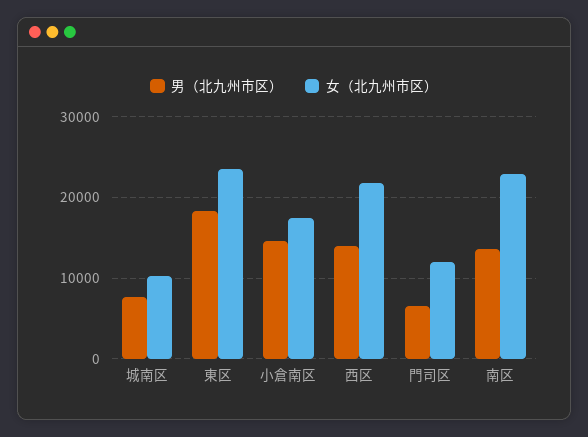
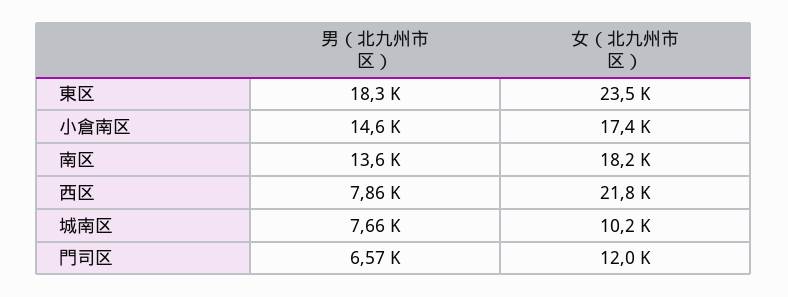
男（北九州市区）, 西区: 14000 -> 7860
女（北九州市区）, 南区: 23000 -> 18200

